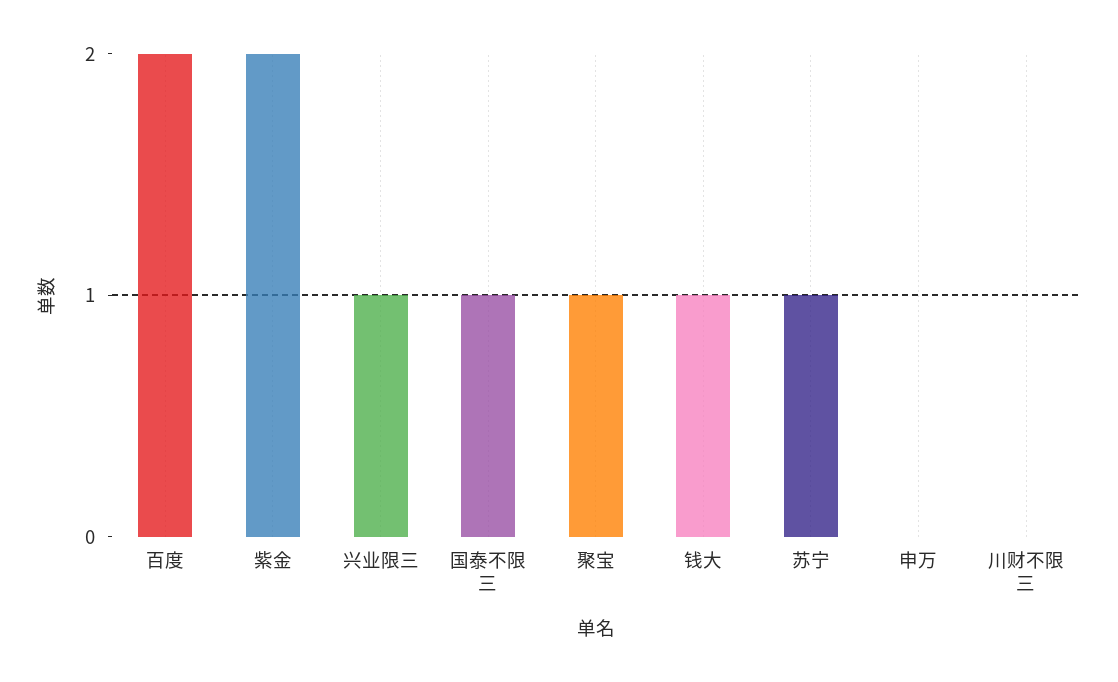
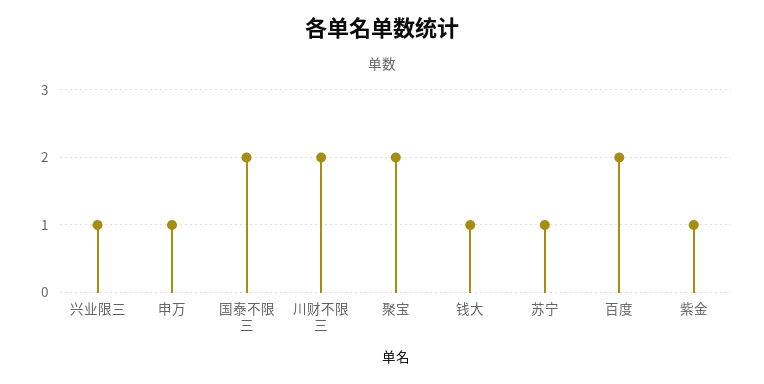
紫金: 2 -> 1
国泰不限三: 1 -> 2
聚宝: 1 -> 2
申万: 0 -> 1
川财不限三: 0 -> 2

